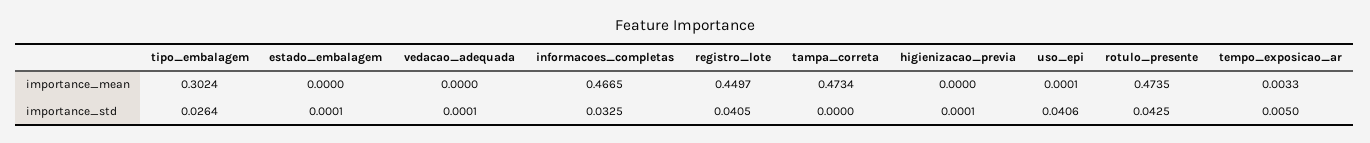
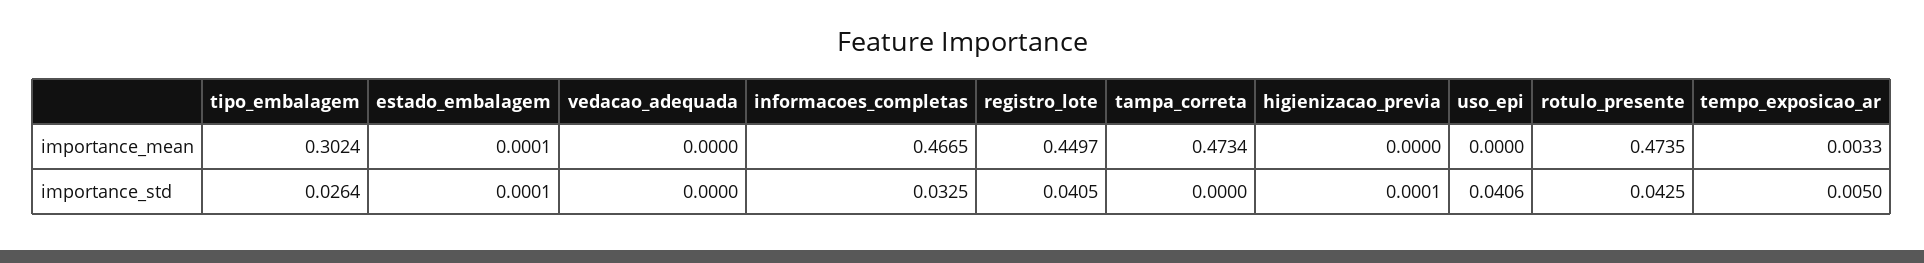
estado_embalagem, importance_mean: 0 -> 0.0001
uso_epi, importance_mean: 0.0001 -> 0
vedacao_adequada, importance_std: 0.0001 -> 0

